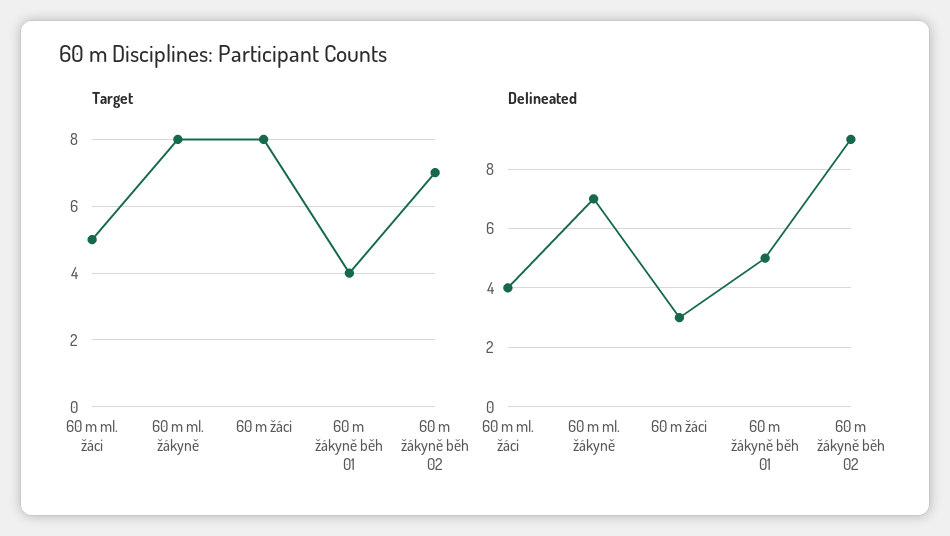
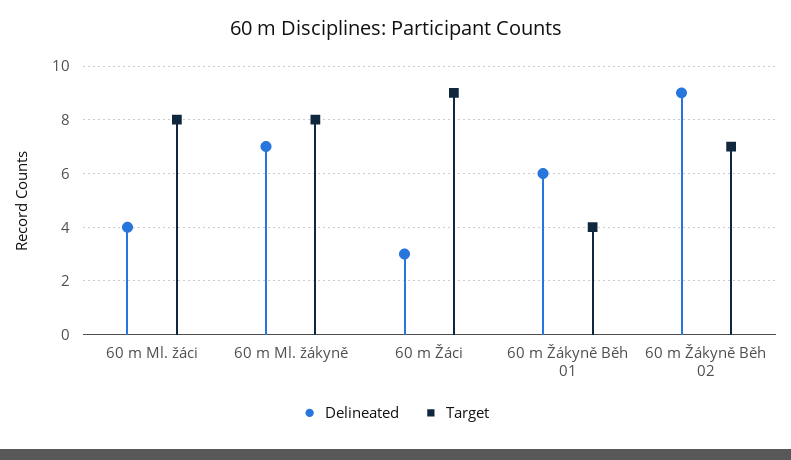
Target, 60 m ml. žáci: 5 -> 8
Target, 60 m žáci: 8 -> 9
Delineated, 60 m žákyně běh 01: 5 -> 6

